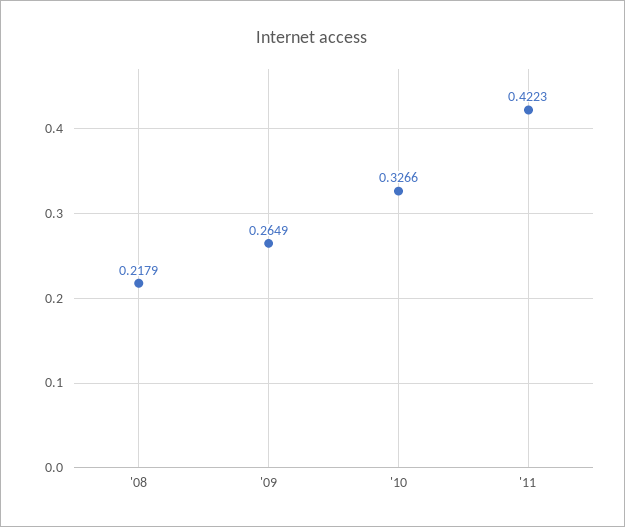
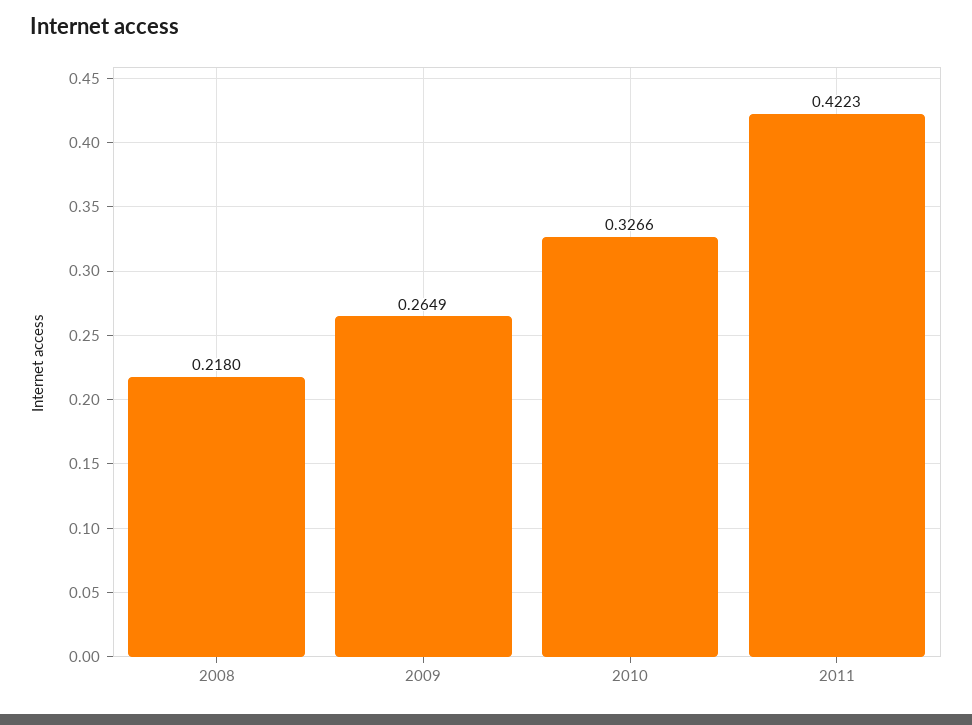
'08: 0.2179 -> 0.218

